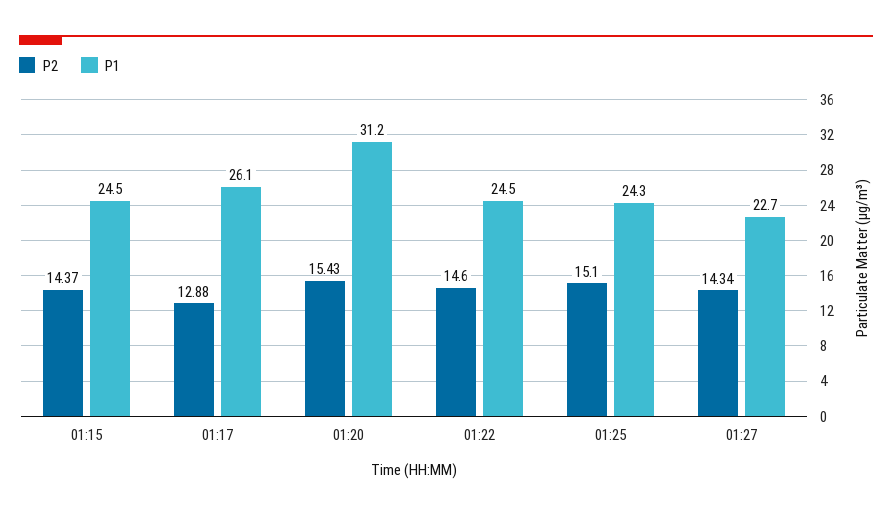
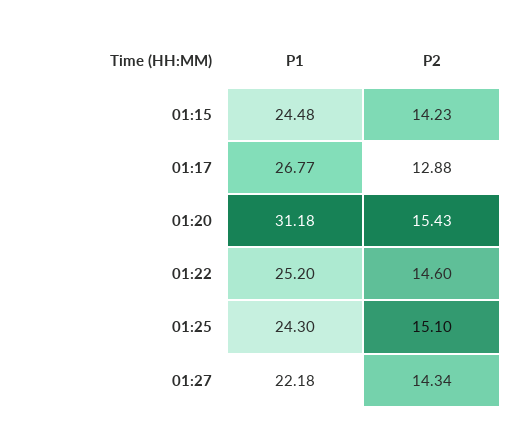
P2, 01:15: 14.37 -> 14.23
P1, 01:17: 26.1 -> 26.77
P1, 01:22: 24.5 -> 25.2
P1, 01:27: 22.7 -> 22.18

